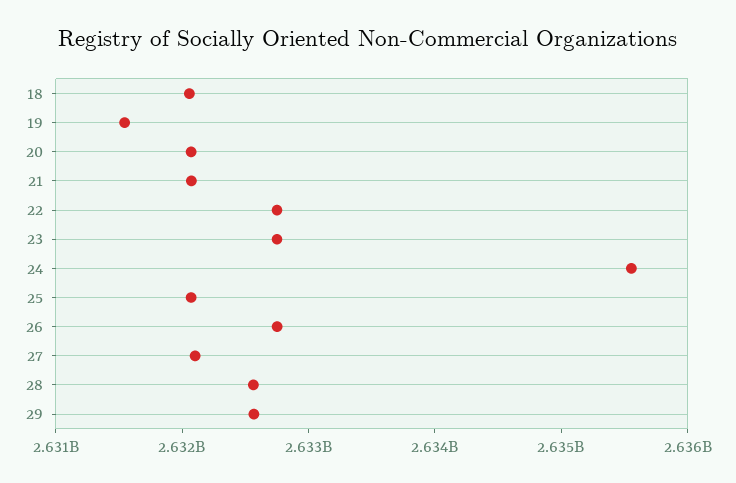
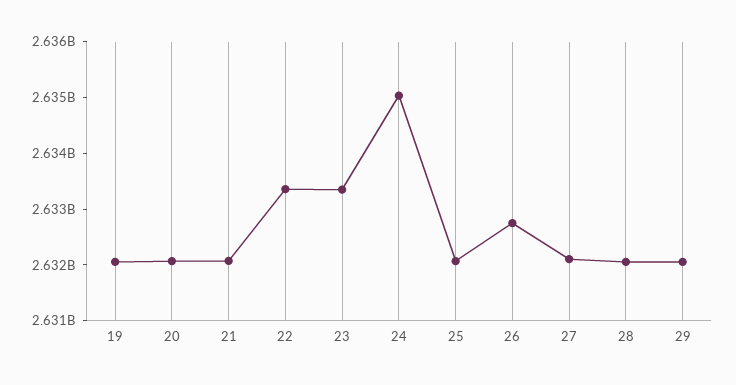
18: 2632000000 -> none
19: 2631600000 -> 2632000000
22: 2632800000 -> 2633400000
23: 2632800000 -> 2633400000
24: 2635600000 -> 2635000000
28: 2632600000 -> 2632000000
29: 2632600000 -> 2632000000

